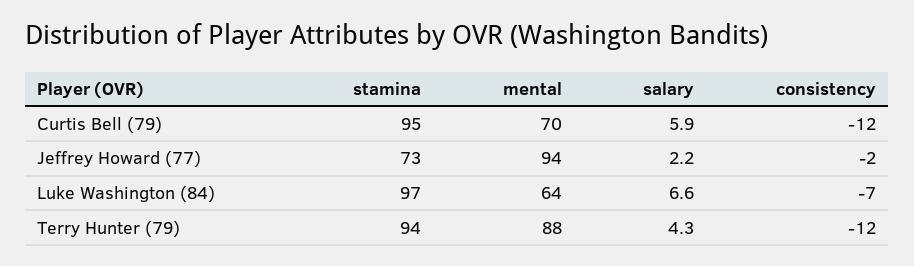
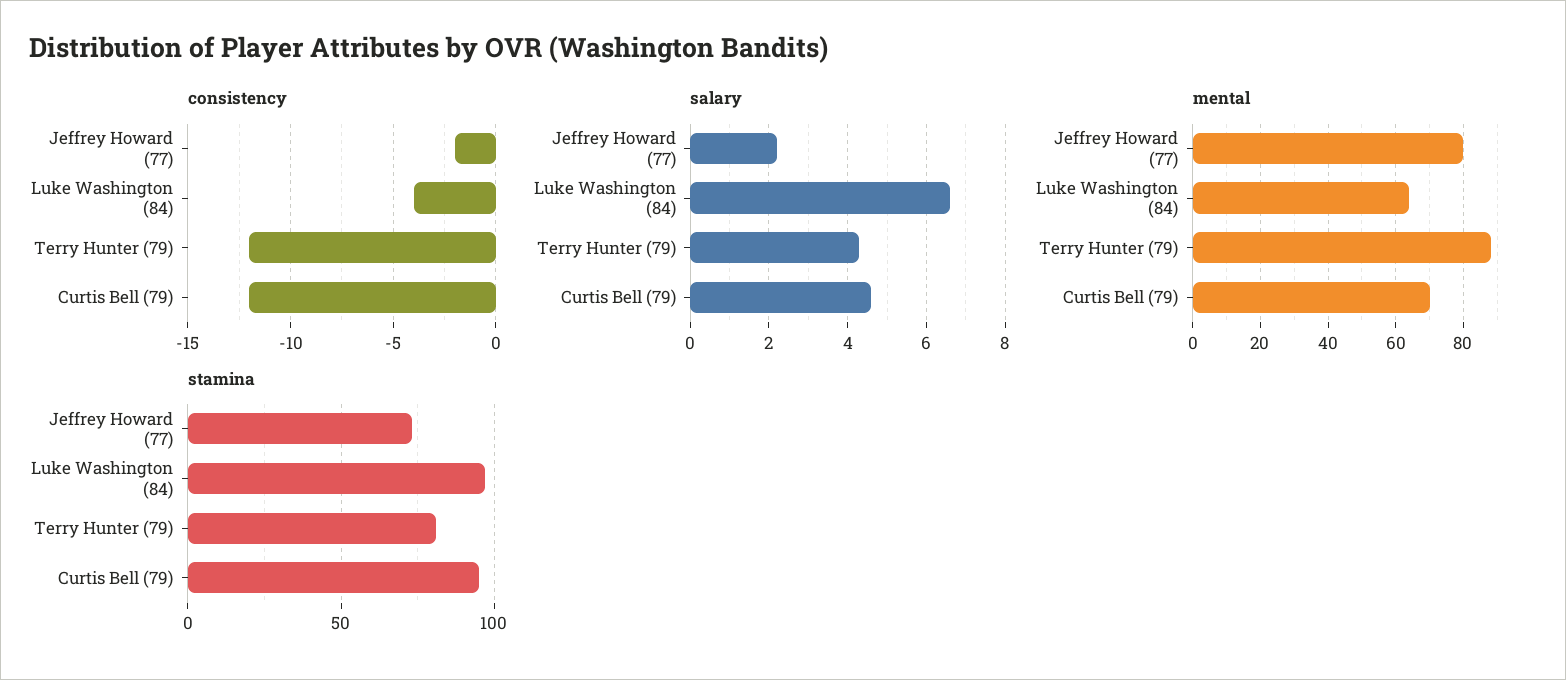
salary, Curtis Bell (79): 5.9 -> 4.5
mental, Jeffrey Howard (77): 94 -> 80
consistency, Luke Washington (84): -7 -> -4
stamina, Terry Hunter (79): 94 -> 80

